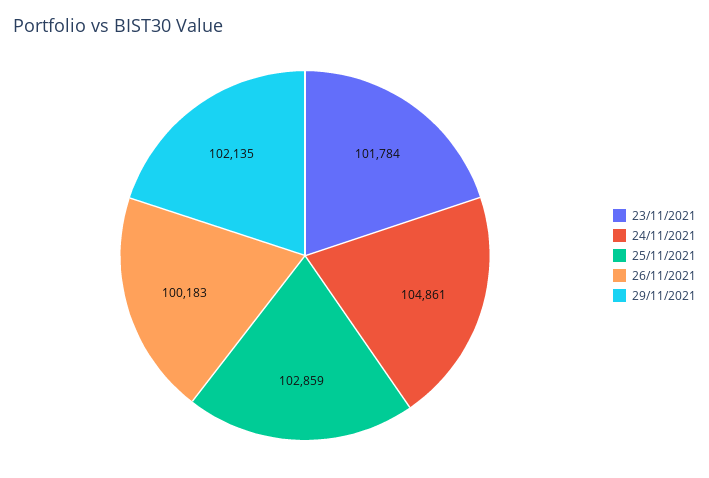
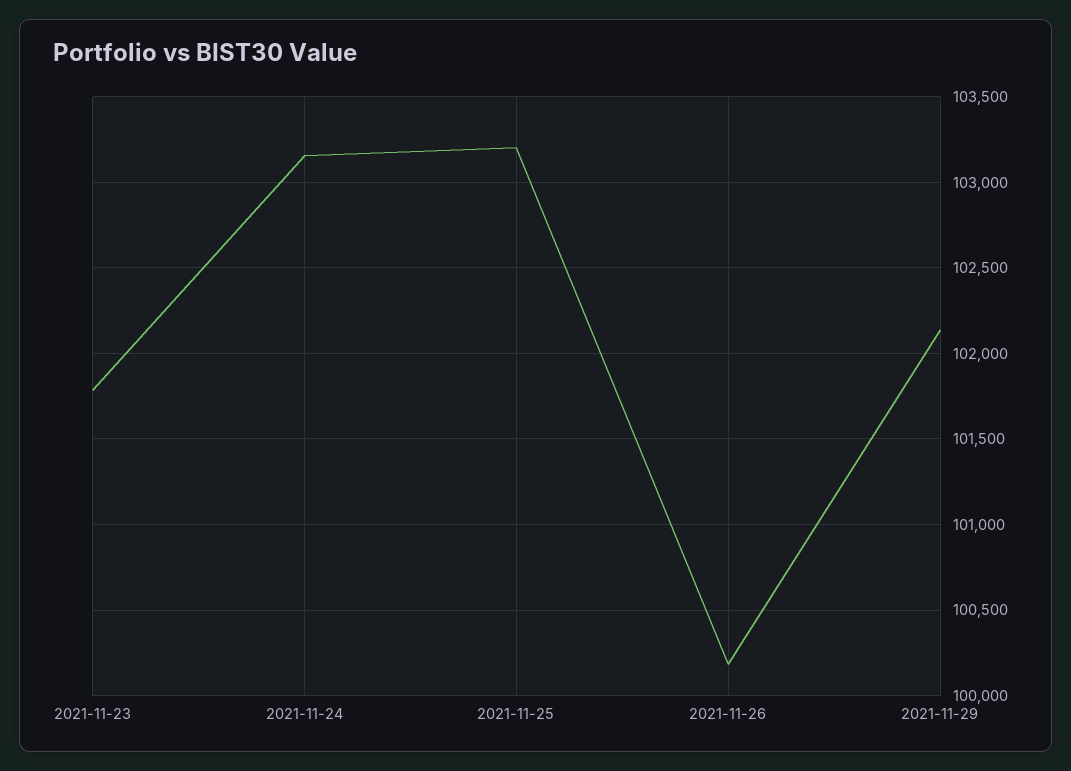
24/11/2021: 104861 -> 103150
25/11/2021: 102859 -> 103200

